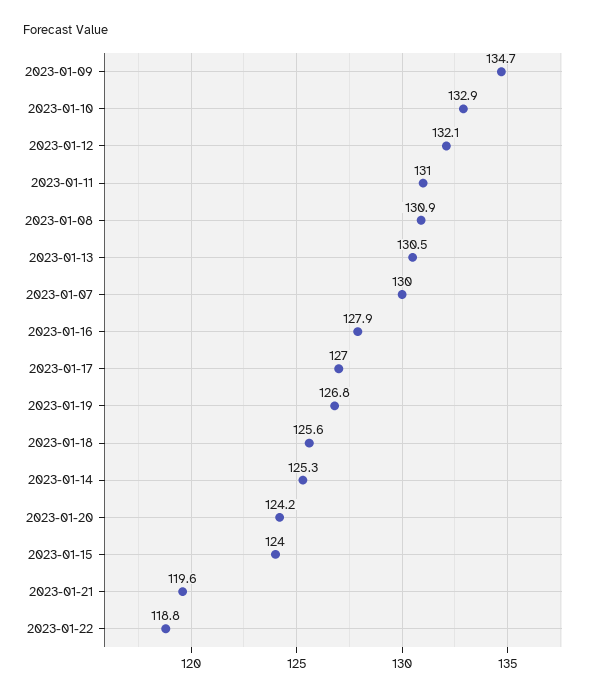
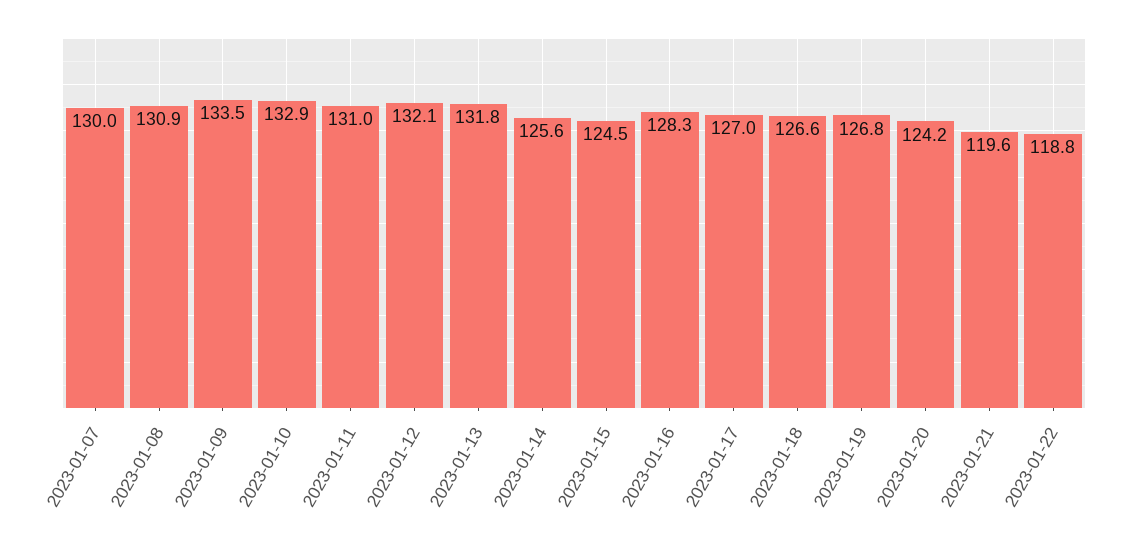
2023-01-09: 134.7 -> 133.5
2023-01-13: 130.5 -> 131.8
2023-01-16: 127.9 -> 128.3
2023-01-18: 125.6 -> 126.6
2023-01-14: 125.3 -> 125.6
2023-01-15: 124 -> 124.5

